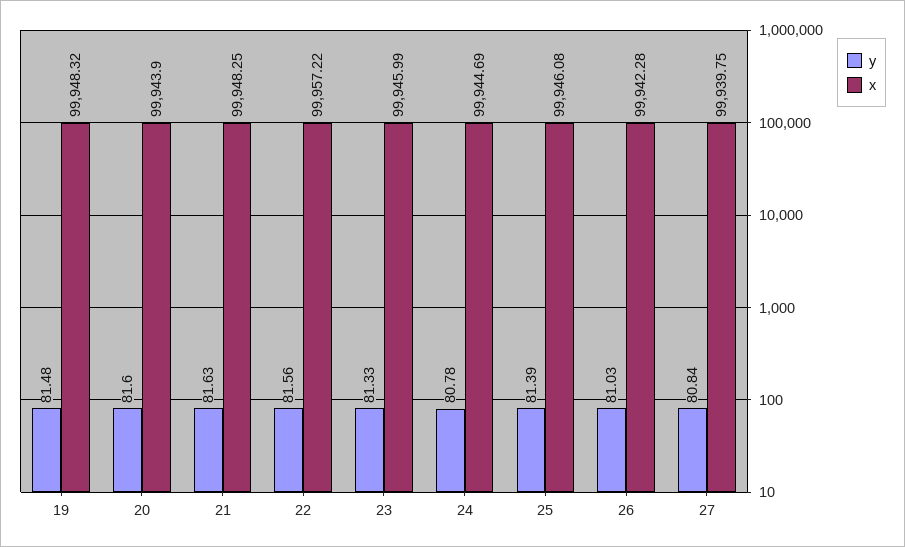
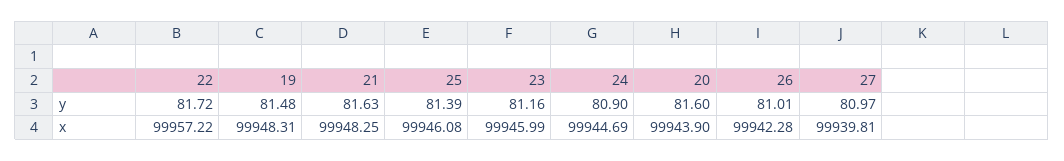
x, 19: 99948.32 -> 99948.31
y, 22: 81.56 -> 81.72
y, 23: 81.33 -> 81.16
y, 24: 80.78 -> 80.9
y, 26: 81.03 -> 81.01
y, 27: 80.84 -> 80.97
x, 27: 99939.75 -> 99939.81

